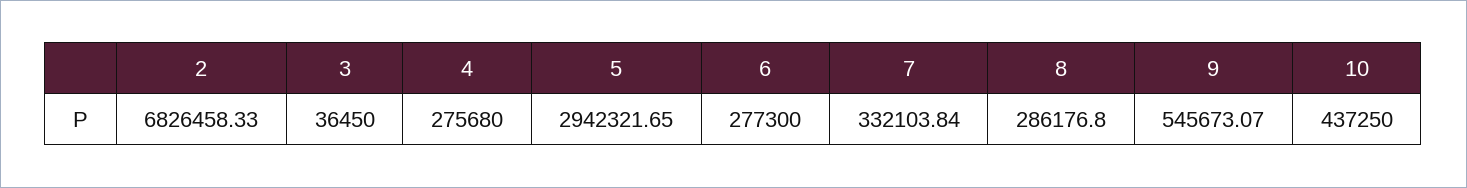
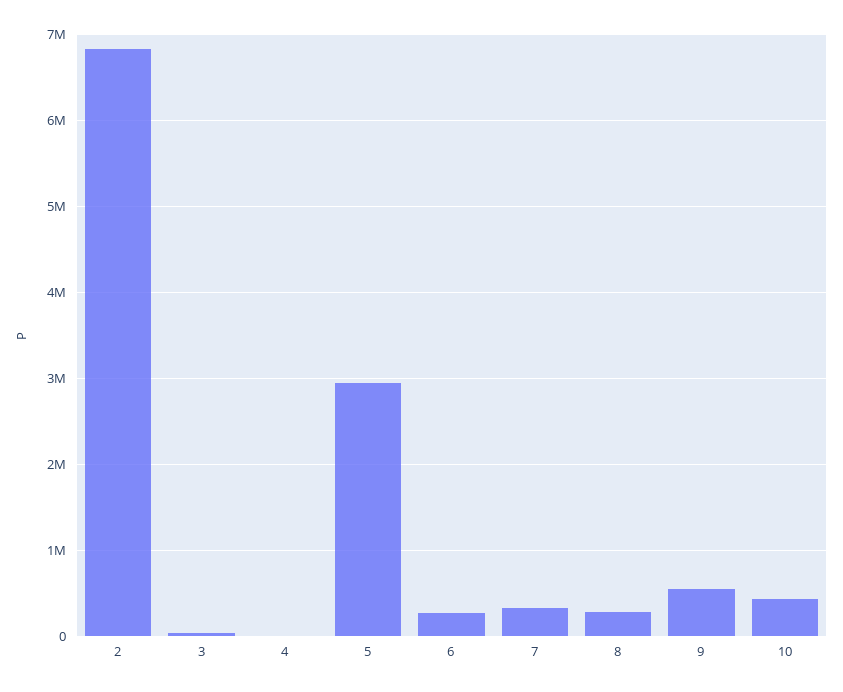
4: 275680 -> 0

